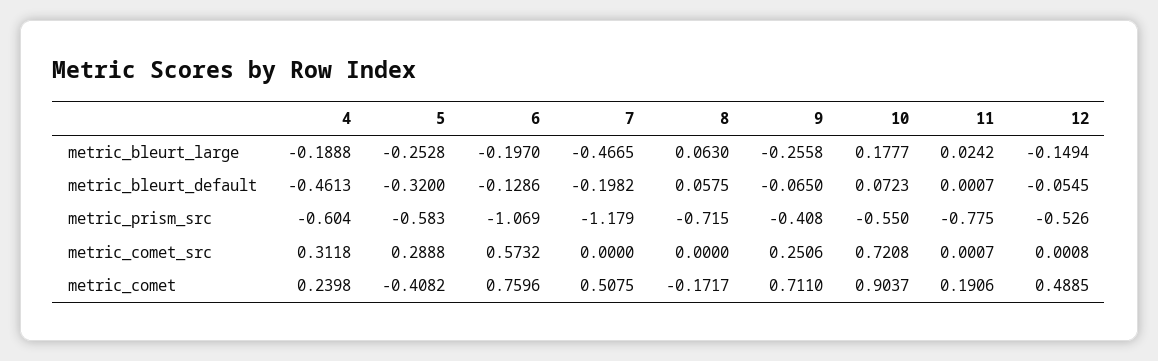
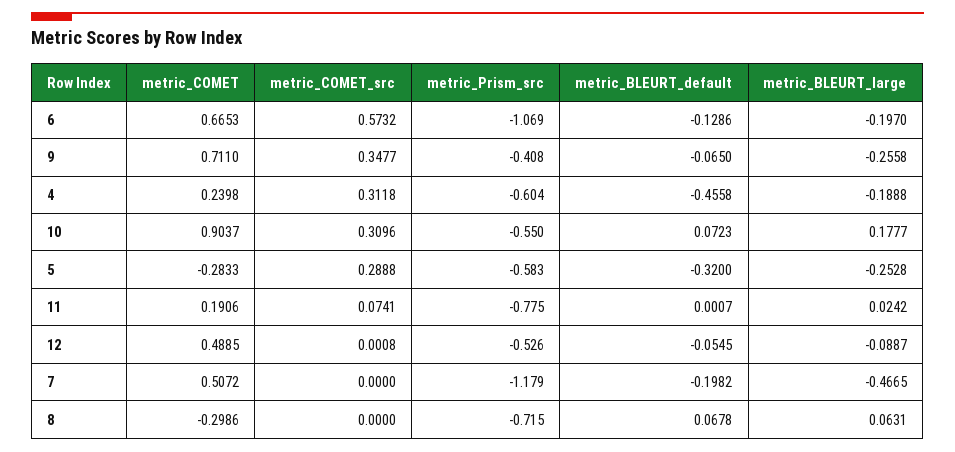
8, metric_bleurt_large: 0.063 -> 0.0631
12, metric_bleurt_large: -0.1494 -> -0.0887
4, metric_bleurt_default: -0.4613 -> -0.4558
8, metric_bleurt_default: 0.0575 -> 0.0678
9, metric_comet_src: 0.2506 -> 0.3477
10, metric_comet_src: 0.7208 -> 0.3096
11, metric_comet_src: 0.0007 -> 0.0741
5, metric_comet: -0.4082 -> -0.2833
6, metric_comet: 0.7596 -> 0.6653
7, metric_comet: 0.5075 -> 0.5072
8, metric_comet: -0.1717 -> -0.2986

